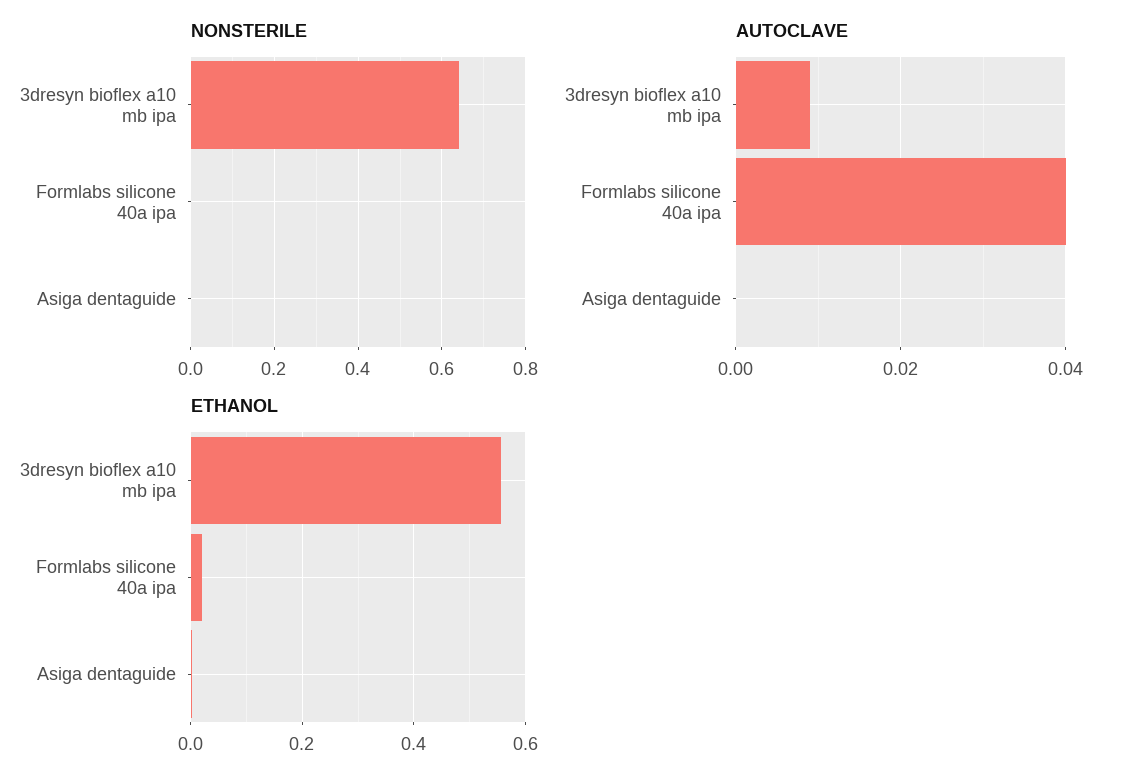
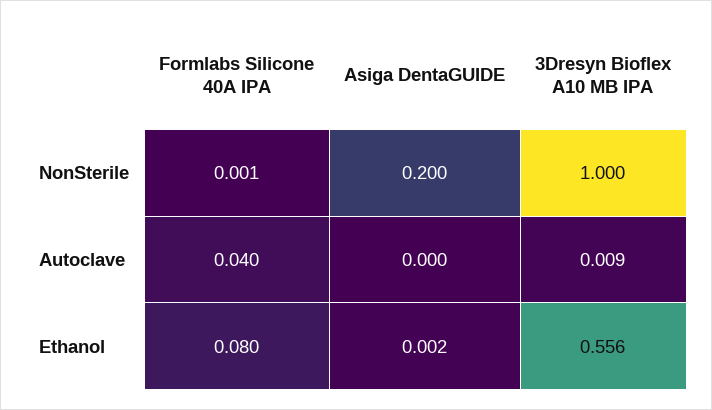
NONSTERILE, 3dresyn bioflex a10 mb ipa: 0.64 -> 1
NONSTERILE, Asiga dentaguide: 0 -> 0.2
ETHANOL, Formlabs silicone 40a ipa: 0.02 -> 0.08

